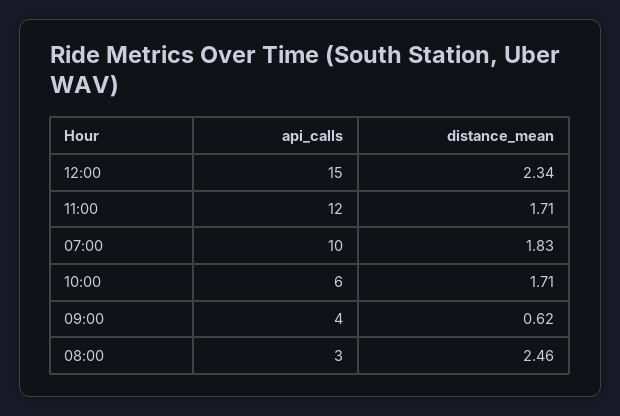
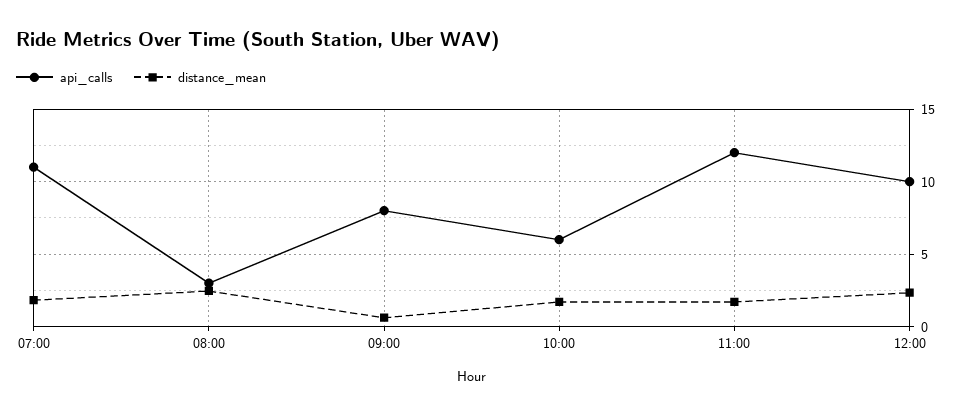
api_calls, 12:00: 15 -> 10
api_calls, 07:00: 10 -> 11
api_calls, 09:00: 4 -> 8

